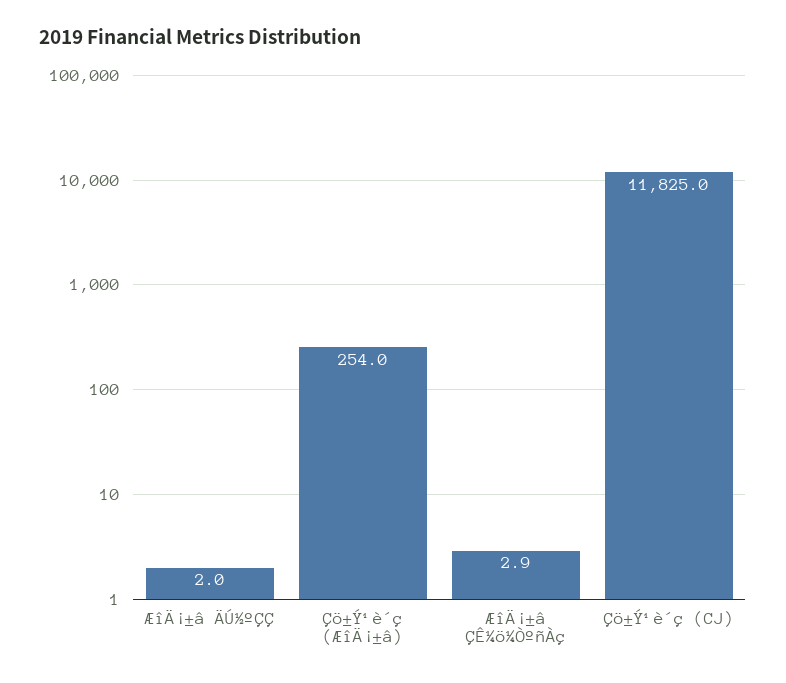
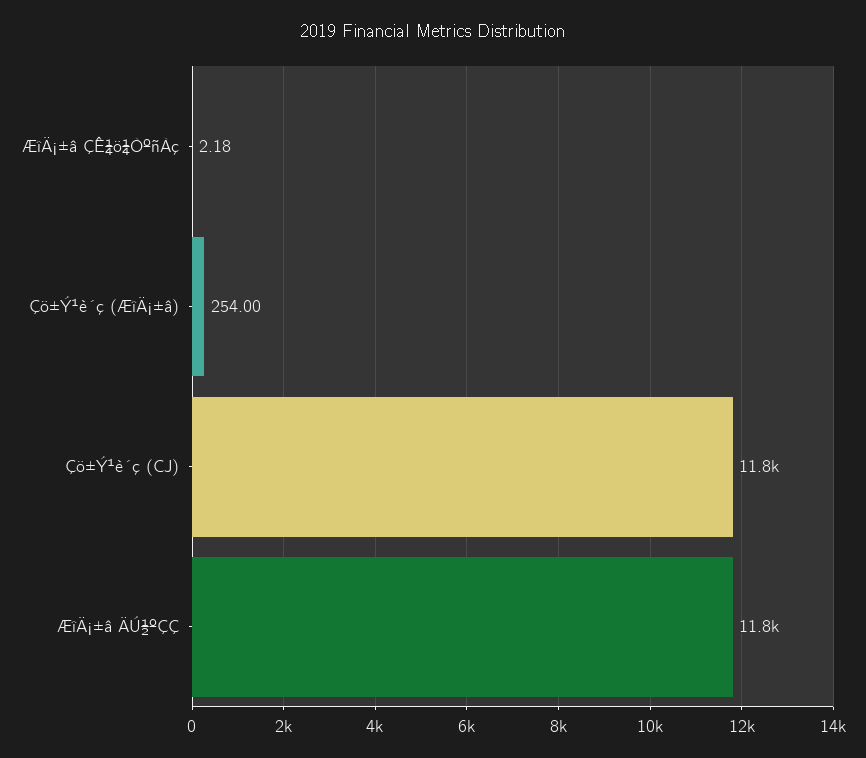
ÆîÄ¡±â ÄÚ½ºÇÇ: 2 -> 11800
ÆîÄ¡±â ÇÊ¼ö¼ÒºñÀç: 2.9 -> 2.18

